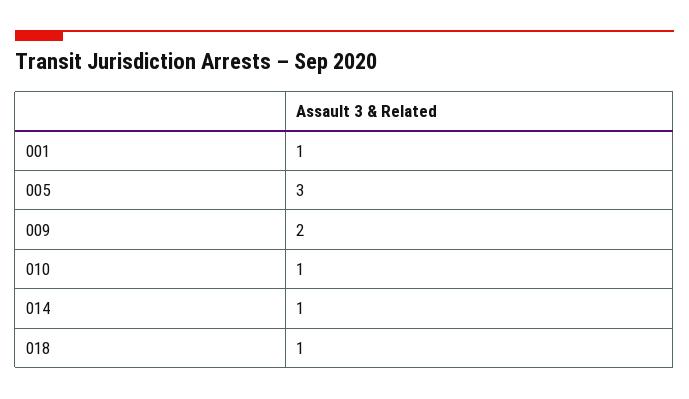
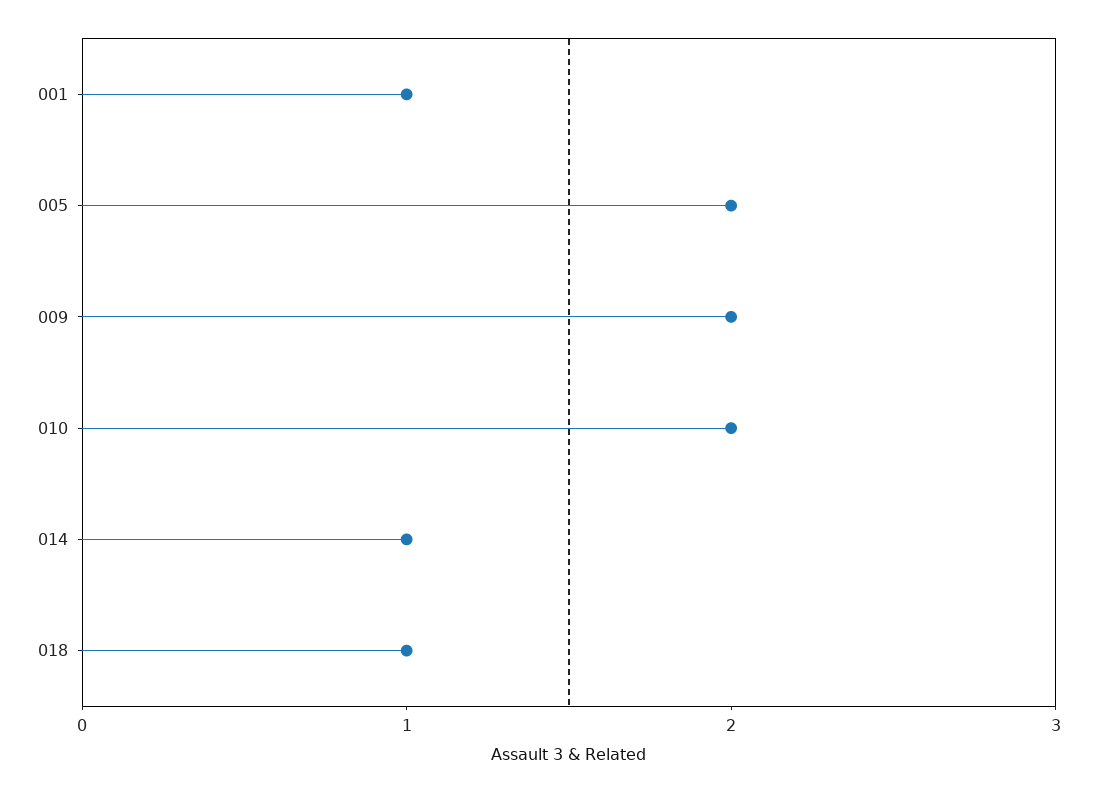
005: 3 -> 2
010: 1 -> 2

